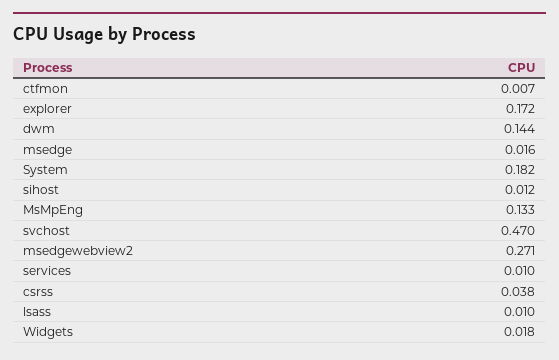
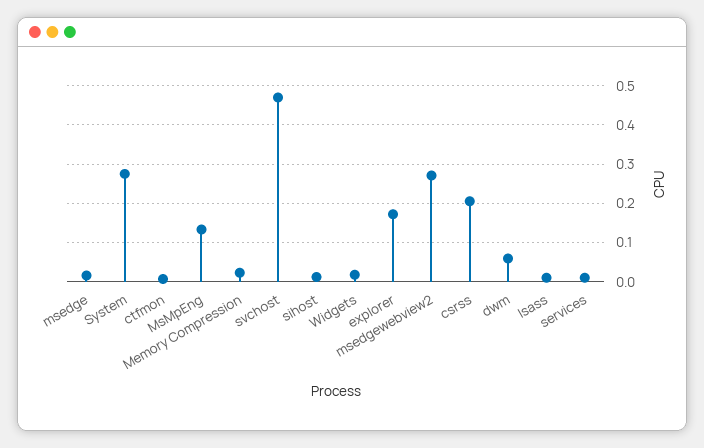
dwm: 0.144 -> 0.06
System: 0.182 -> 0.28
csrss: 0.038 -> 0.2
Memory Compression: none -> 0.02

